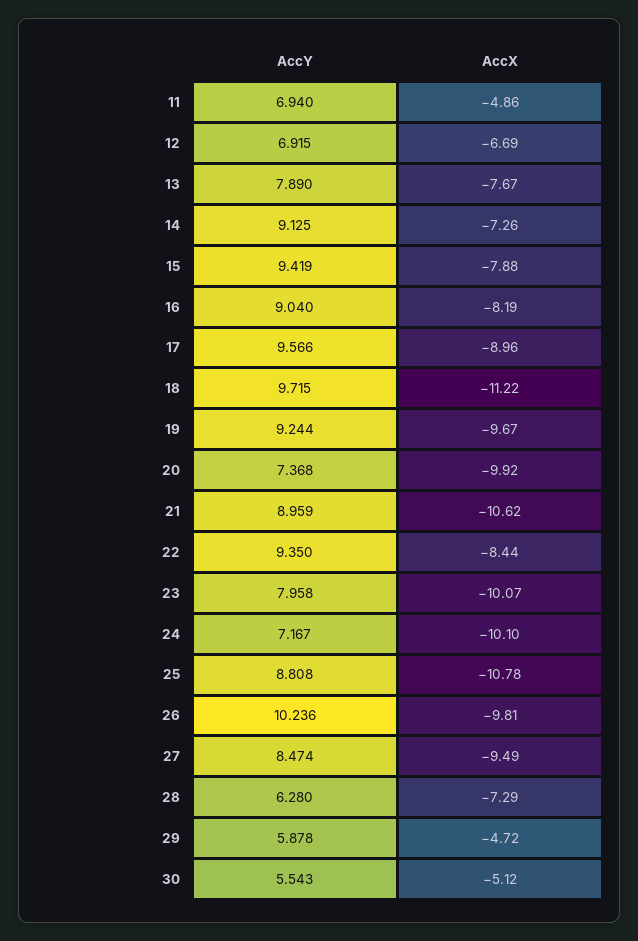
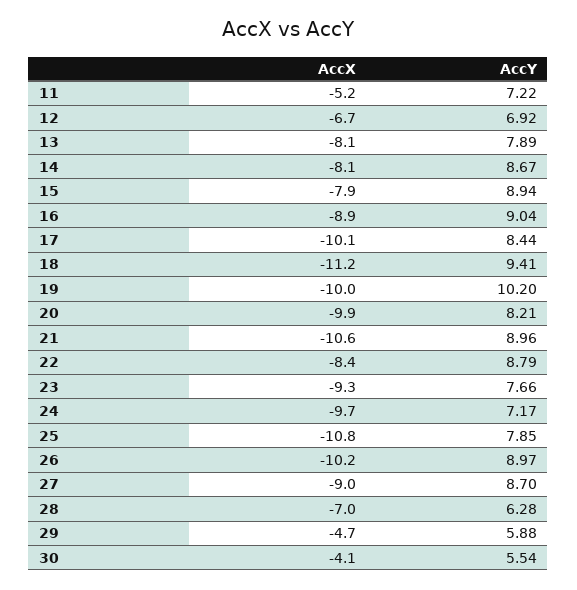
AccY, 11: 6.94 -> 7.22
AccX, 11: -4.86 -> -5.2
AccX, 13: -7.67 -> -8.1
AccY, 14: 9.125 -> 8.67
AccX, 14: -7.26 -> -8.1
AccY, 15: 9.419 -> 8.94
AccX, 16: -8.19 -> -8.9
AccY, 17: 9.566 -> 8.44
AccX, 17: -8.96 -> -10.1
AccY, 18: 9.715 -> 9.41
AccY, 19: 9.244 -> 10.2
AccX, 19: -9.67 -> -10
AccY, 20: 7.368 -> 8.21
AccY, 22: 9.35 -> 8.79
AccY, 23: 7.958 -> 7.66
AccX, 23: -10.07 -> -9.3
AccX, 24: -10.1 -> -9.7
AccY, 25: 8.808 -> 7.85
AccY, 26: 10.236 -> 8.97
AccX, 26: -9.81 -> -10.2
AccY, 27: 8.474 -> 8.7
AccX, 27: -9.49 -> -9
AccX, 28: -7.29 -> -7
AccX, 30: -5.12 -> -4.1

